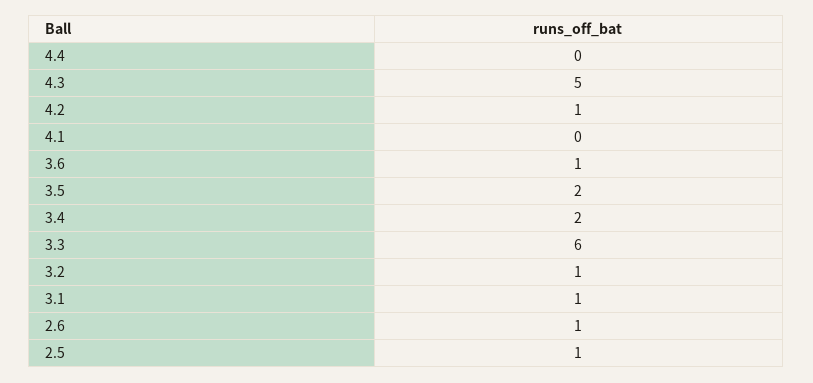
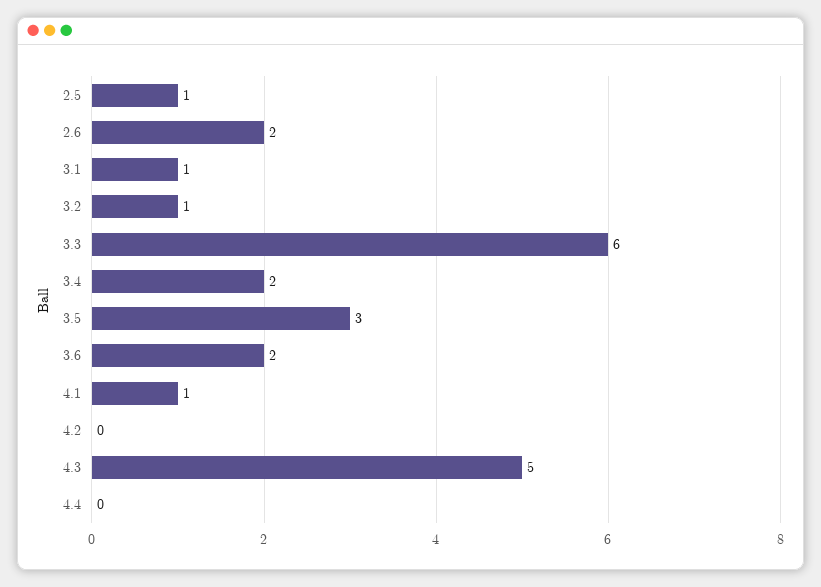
4.2: 1 -> 0
4.1: 0 -> 1
3.6: 1 -> 2
3.5: 2 -> 3
2.6: 1 -> 2

